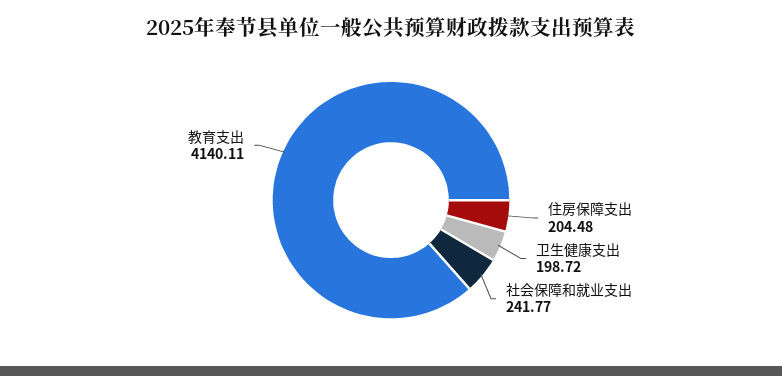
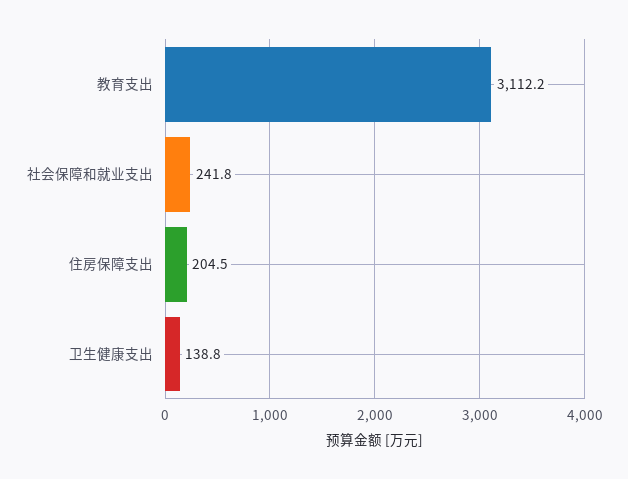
卫生健康支出: 198.72 -> 138.8
教育支出: 4140.11 -> 3112.2

